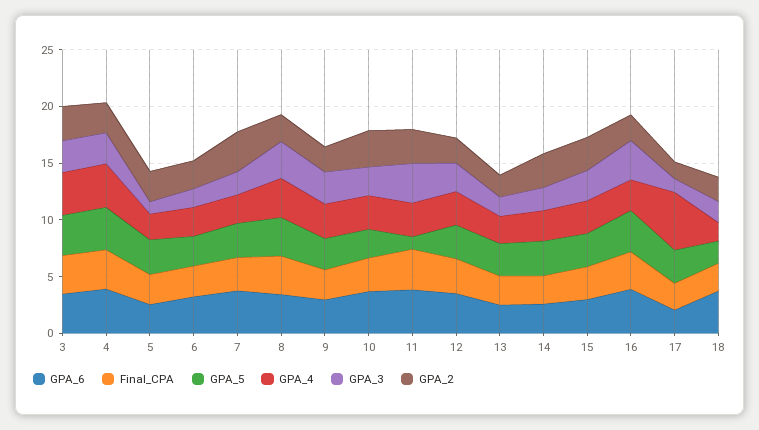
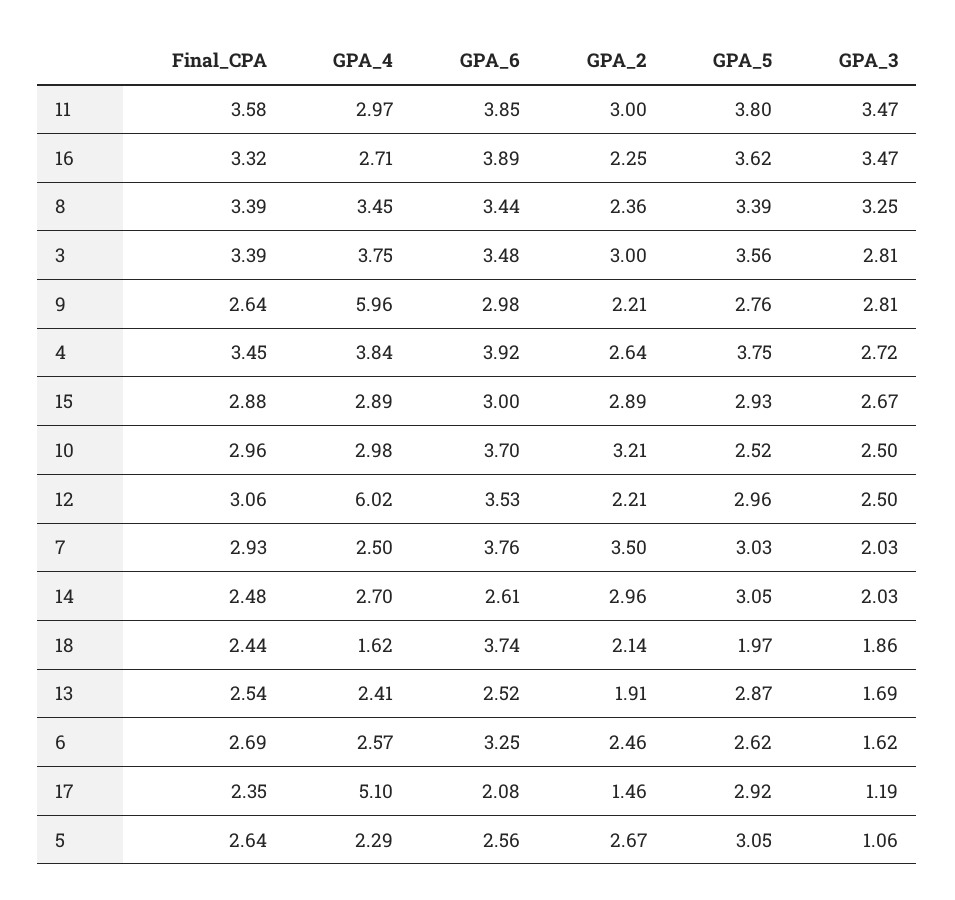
GPA_4, 9: 3 -> 5.96
GPA_5, 11: 1 -> 3.8
GPA_4, 12: 3 -> 6.02

